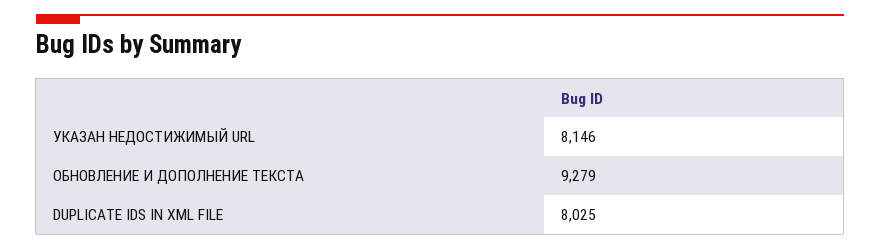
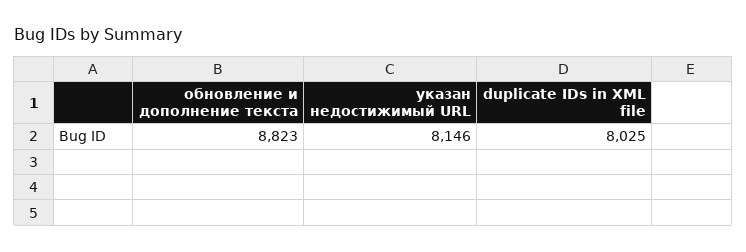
ОБНОВЛЕНИЕ И ДОПОЛНЕНИЕ ТЕКСТА: 9279 -> 8823

